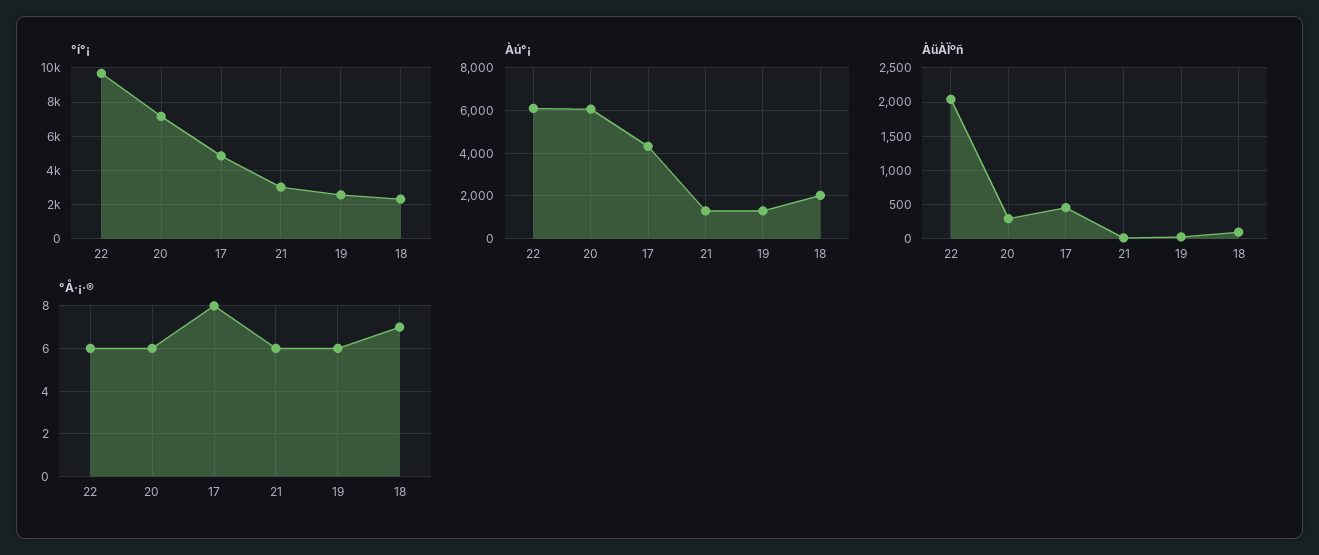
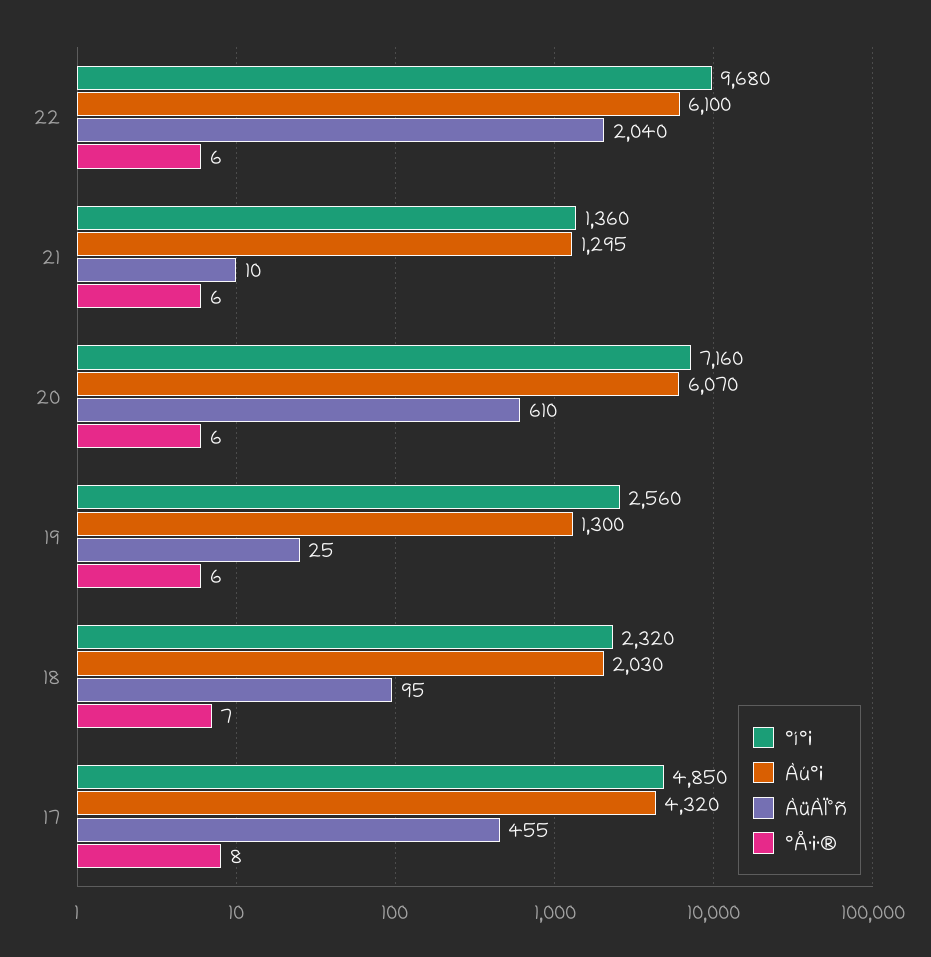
°í°¡, 21: 3000 -> 1360
ÀüÀÏºñ, 20: 300 -> 610

